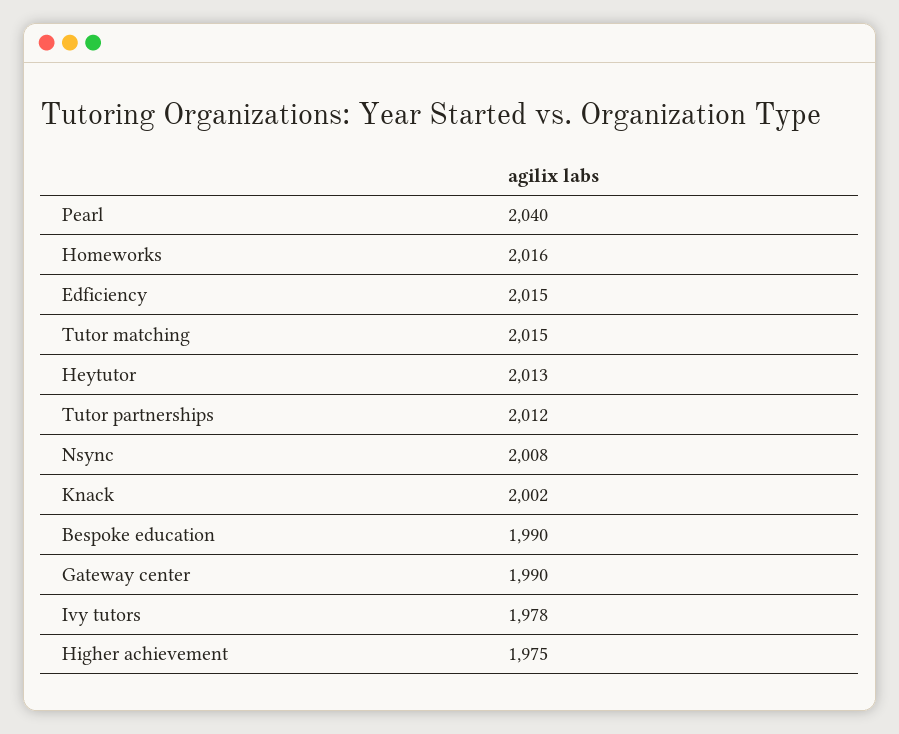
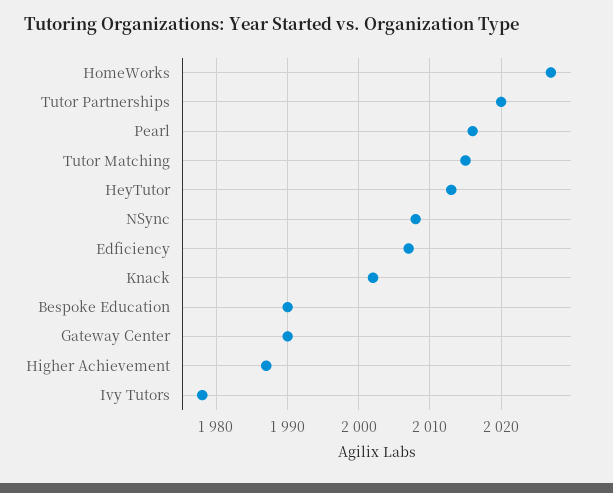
Pearl: 2040 -> 2016
Homeworks: 2016 -> 2027
Edficiency: 2015 -> 2007
Tutor partnerships: 2012 -> 2020
Higher achievement: 1975 -> 1987

